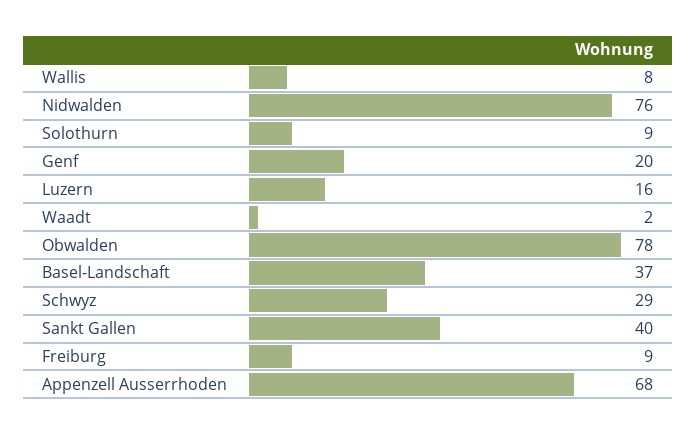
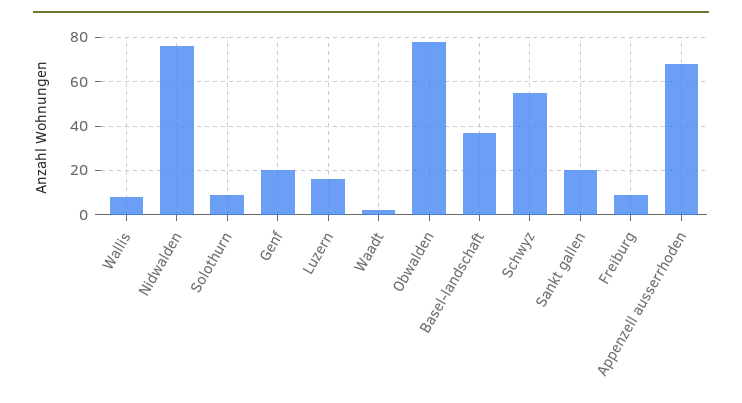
Schwyz: 29 -> 55
Sankt Gallen: 40 -> 20

